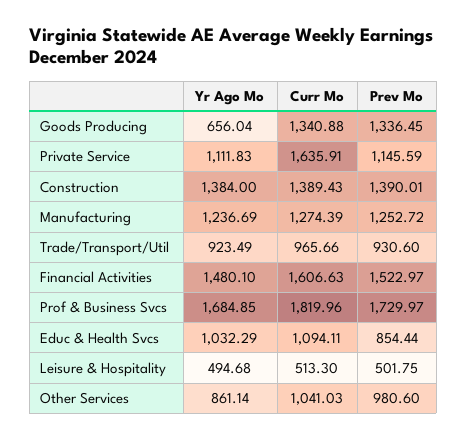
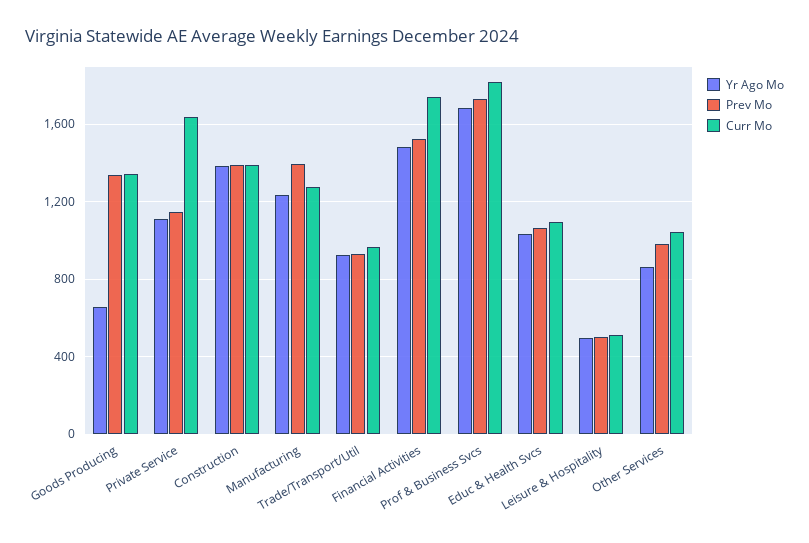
Prev Mo, Manufacturing: 1252.72 -> 1400
Curr Mo, Financial Activities: 1606.63 -> 1750
Prev Mo, Educ & Health Svcs: 854.44 -> 1050

